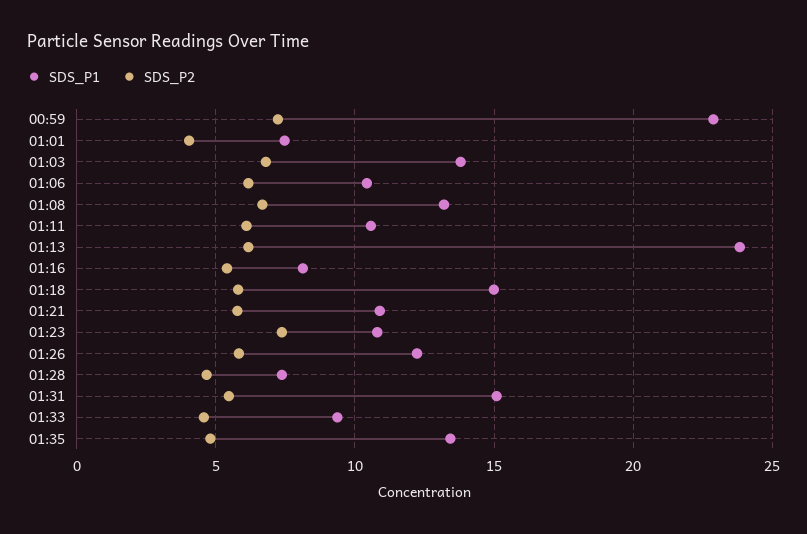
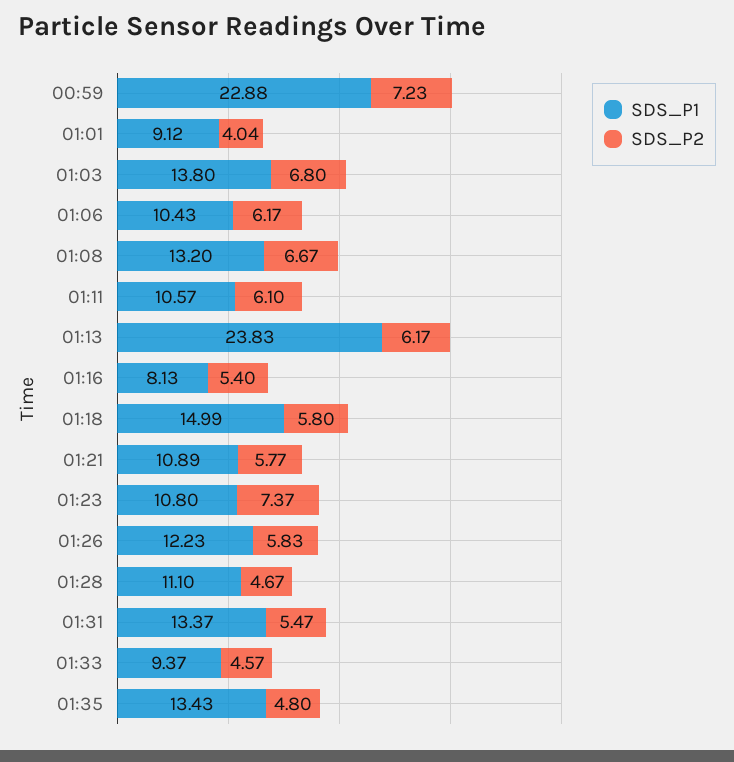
SDS_P1, 01:01: 7.5 -> 9.12
SDS_P1, 01:28: 7.5 -> 11.1
SDS_P1, 01:31: 15 -> 13.37

